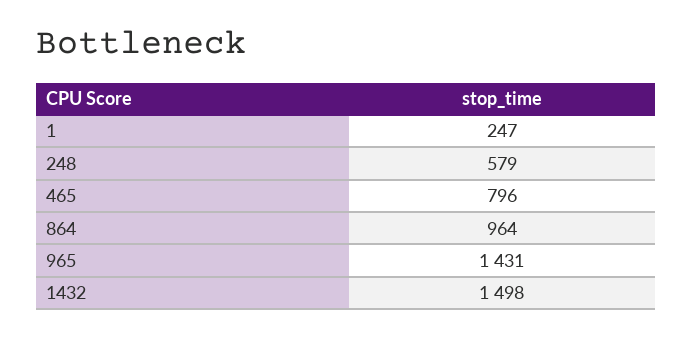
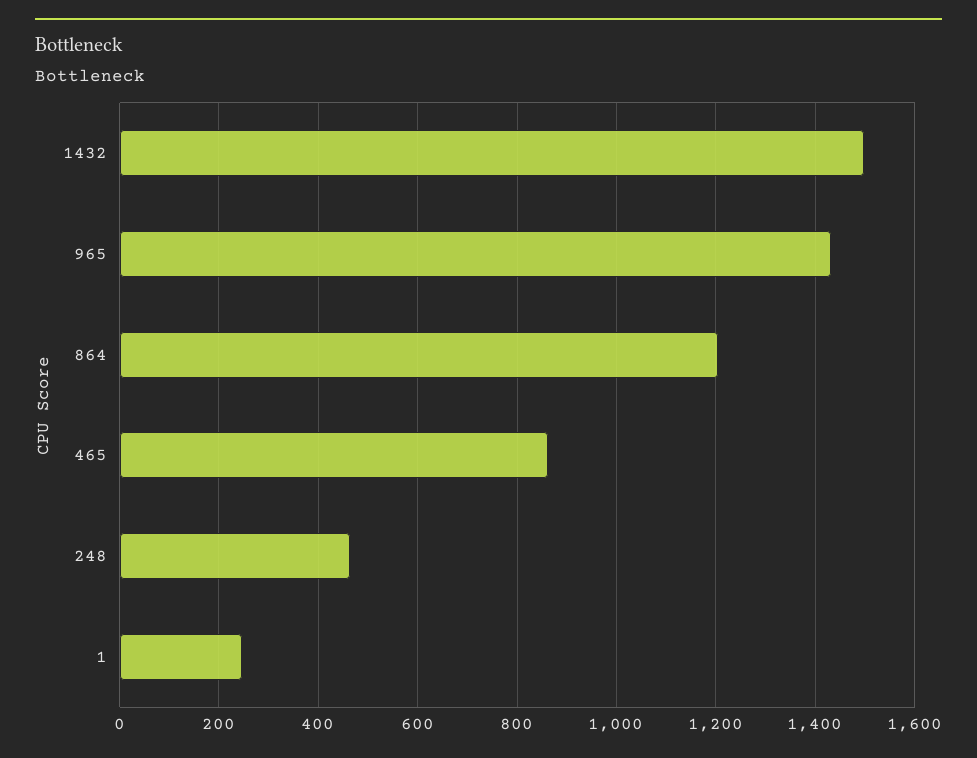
248: 579 -> 460
465: 796 -> 860
864: 964 -> 1200

